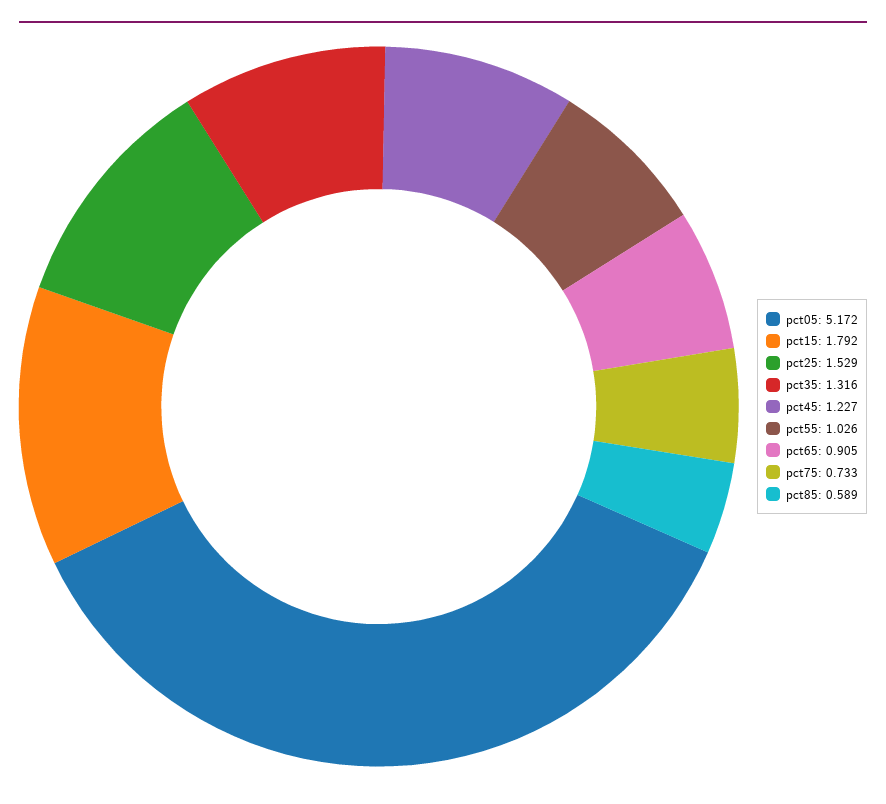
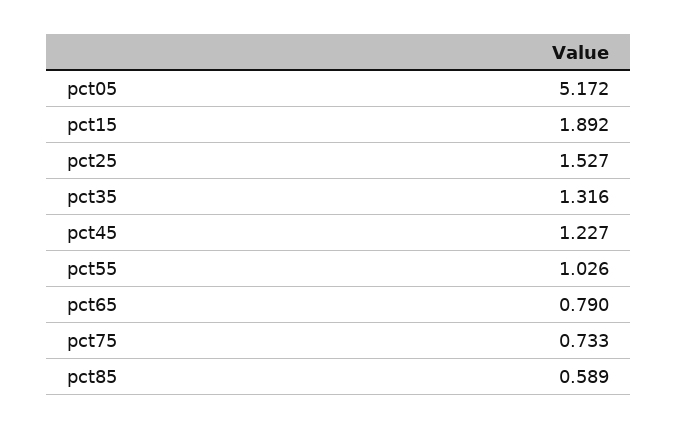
pct15: 1.792 -> 1.892
pct25: 1.529 -> 1.527
pct65: 0.905 -> 0.79

